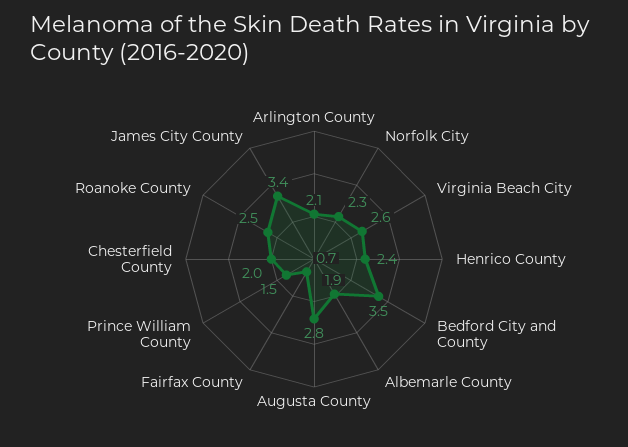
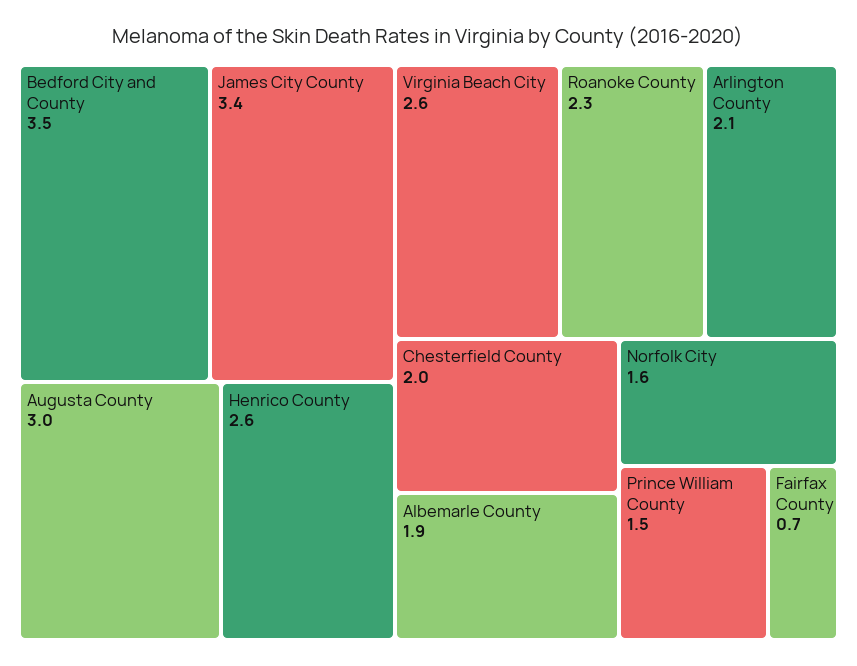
Norfolk City: 2.3 -> 1.6
Henrico County: 2.4 -> 2.6
Augusta County: 2.8 -> 3
Roanoke County: 2.5 -> 2.3

